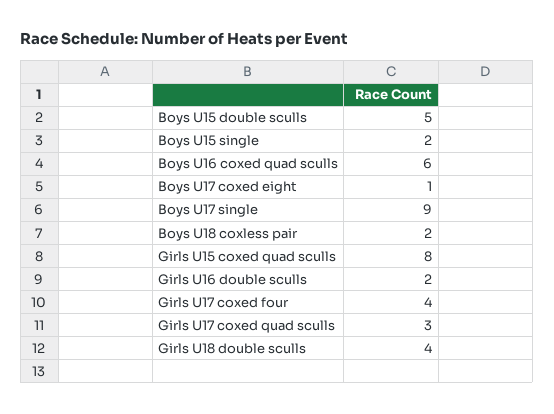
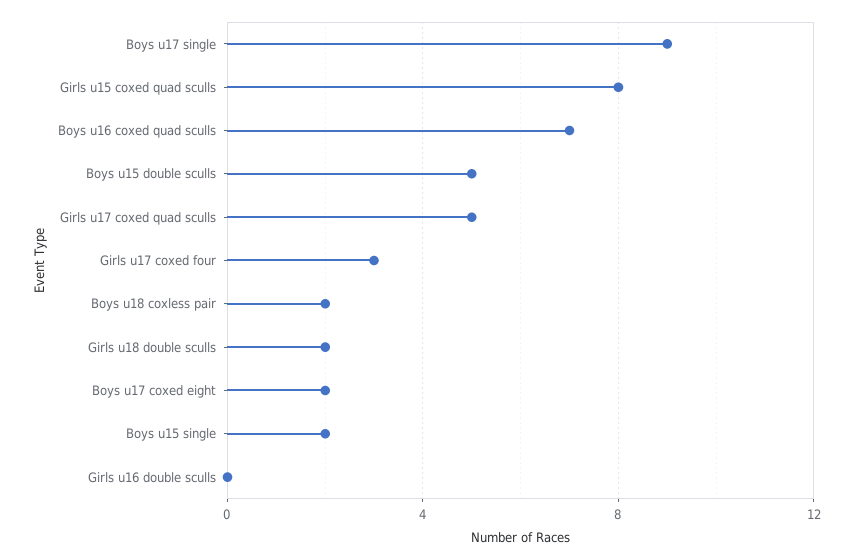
Boys U16 coxed quad sculls: 6 -> 7
Boys U17 coxed eight: 1 -> 2
Girls U16 double sculls: 2 -> 0
Girls U17 coxed four: 4 -> 3
Girls U17 coxed quad sculls: 3 -> 5
Girls U18 double sculls: 4 -> 2

